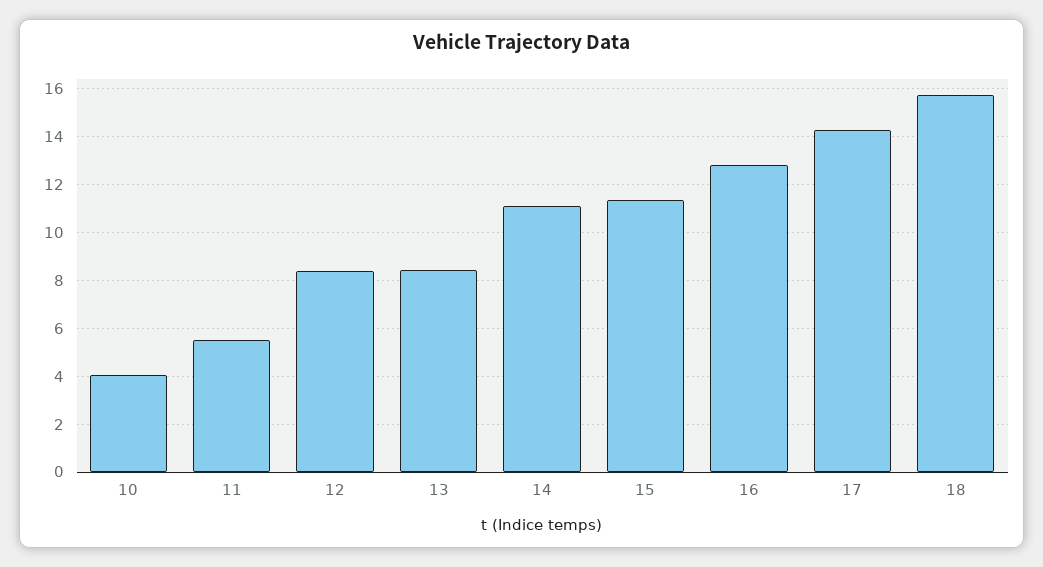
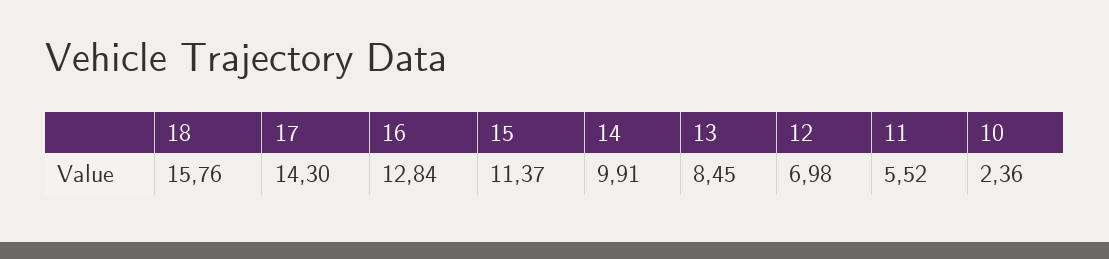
10: 4 -> 2.36
12: 8.5 -> 6.98
14: 11 -> 9.91

